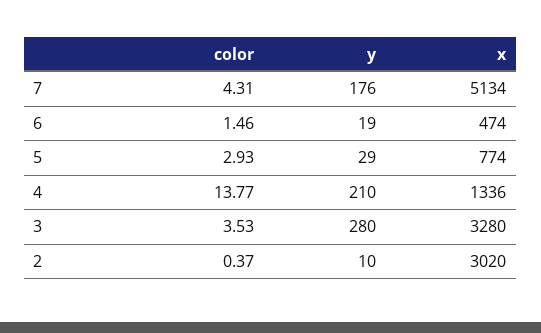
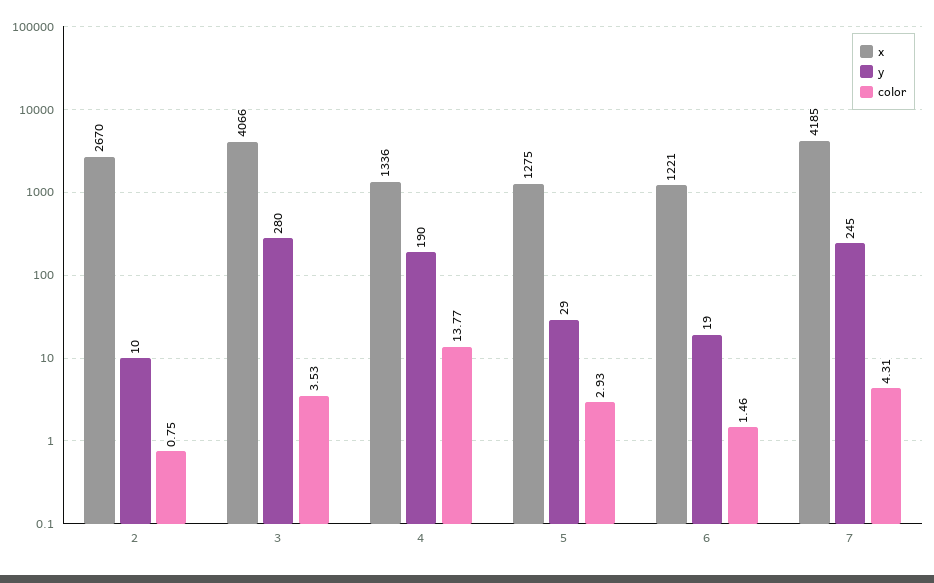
y, 7: 176 -> 245
x, 7: 5134 -> 4185
x, 6: 474 -> 1221
x, 5: 774 -> 1275
y, 4: 210 -> 190
x, 3: 3280 -> 4066
color, 2: 0.37 -> 0.75
x, 2: 3020 -> 2670

